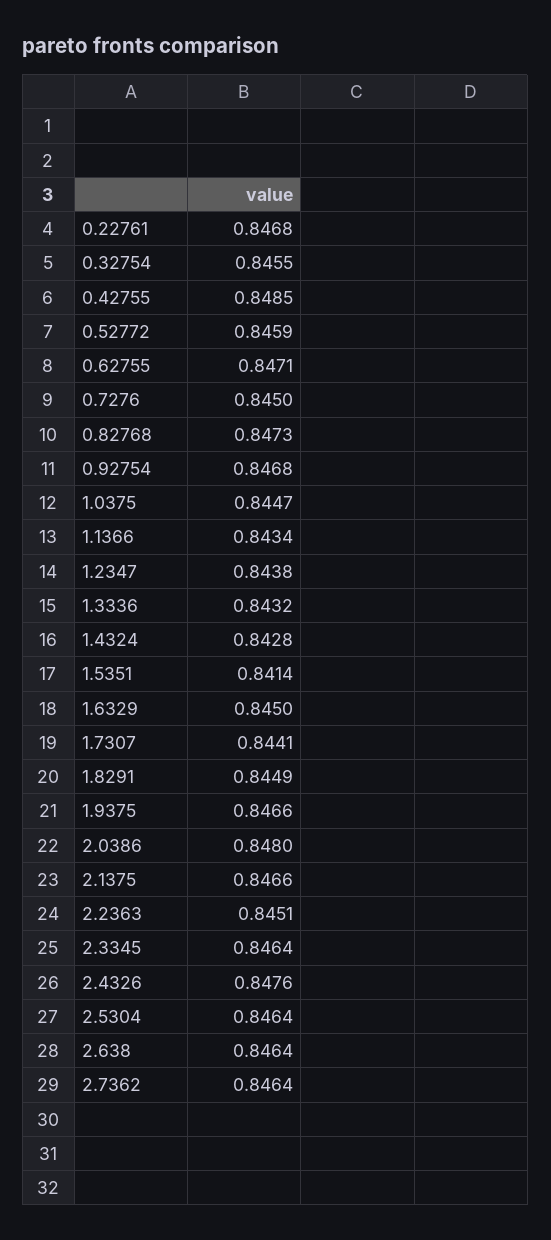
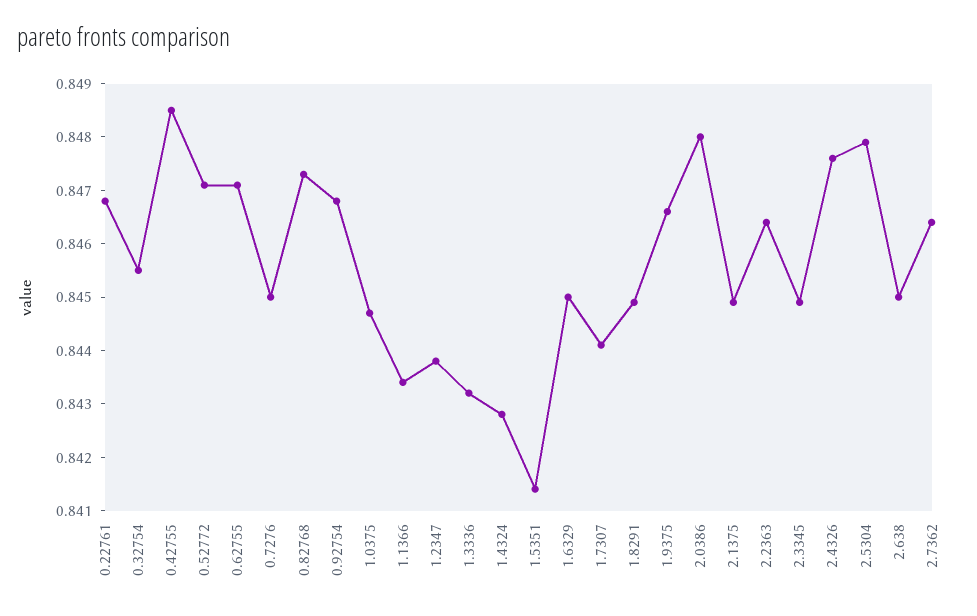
0.52772: 0.8459 -> 0.847
2.1375: 0.8466 -> 0.845
2.2363: 0.8451 -> 0.8465
2.3345: 0.8464 -> 0.845
2.5304: 0.8464 -> 0.848
2.638: 0.8464 -> 0.845

